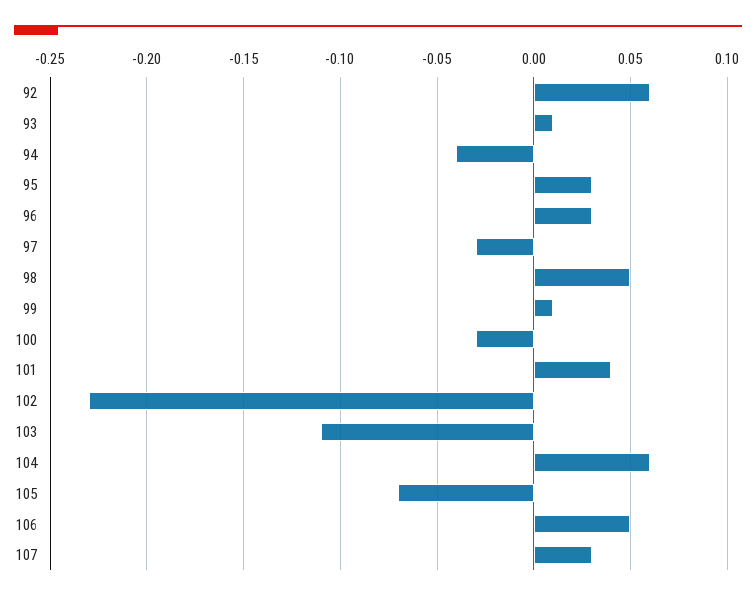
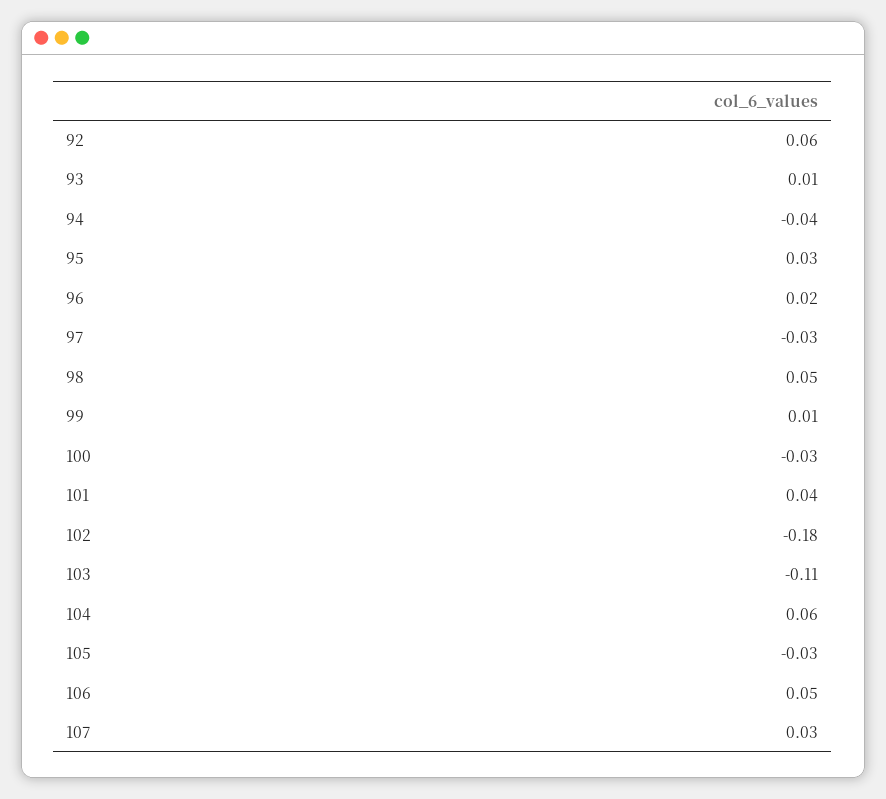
96: 0.03 -> 0.02
102: -0.23 -> -0.18
105: -0.07 -> -0.03

